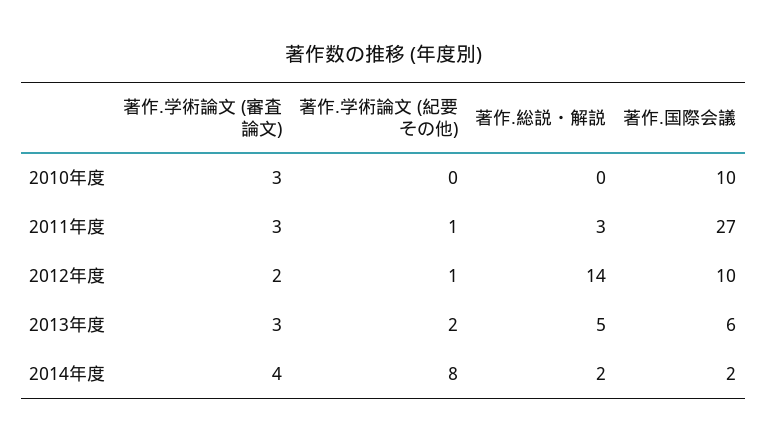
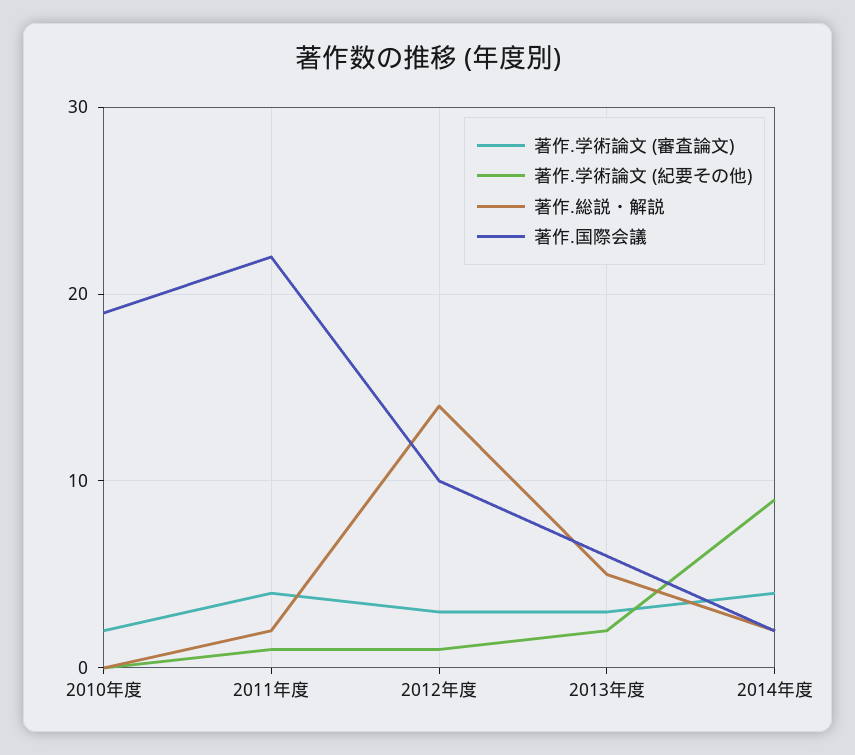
著作.学術論文 (審査論文), 2010年度: 3 -> 2
著作.国際会議, 2010年度: 10 -> 19
著作.学術論文 (審査論文), 2011年度: 3 -> 4
著作.総説・解説, 2011年度: 3 -> 2
著作.国際会議, 2011年度: 27 -> 22
著作.学術論文 (審査論文), 2012年度: 2 -> 3
著作.学術論文 (紀要その他), 2014年度: 8 -> 9

